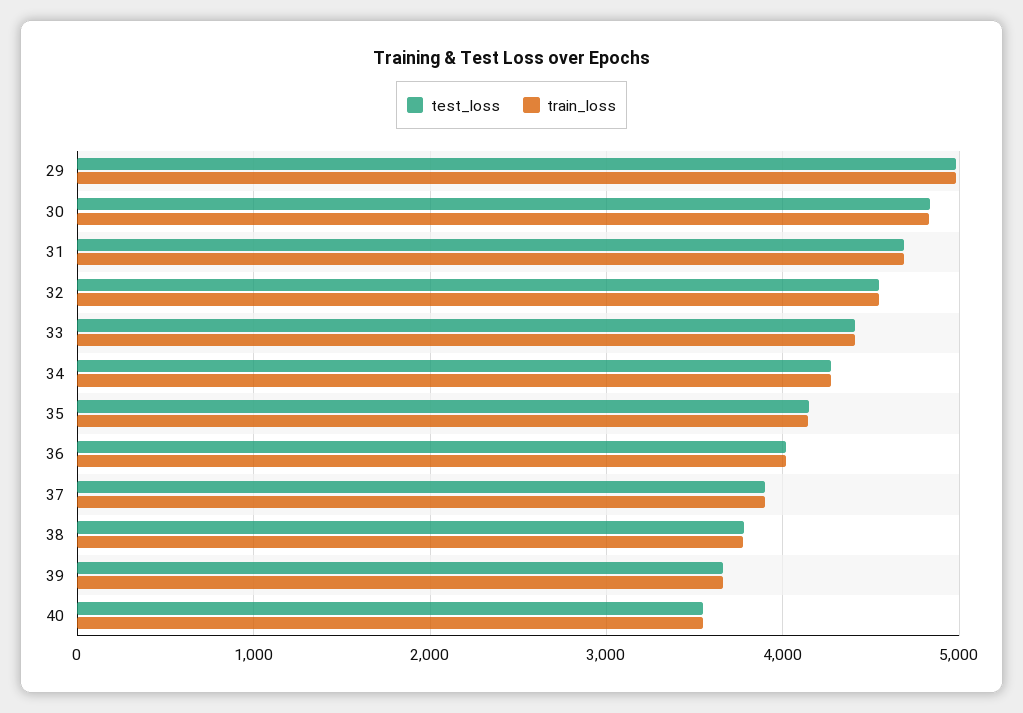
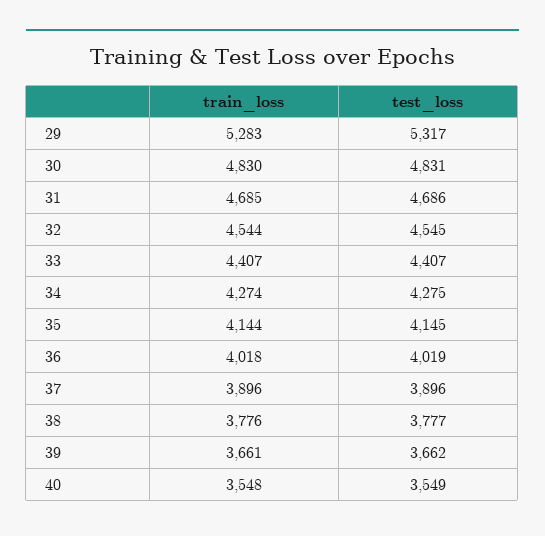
test_loss, 29: 5000 -> 5317
train_loss, 29: 5000 -> 5283

